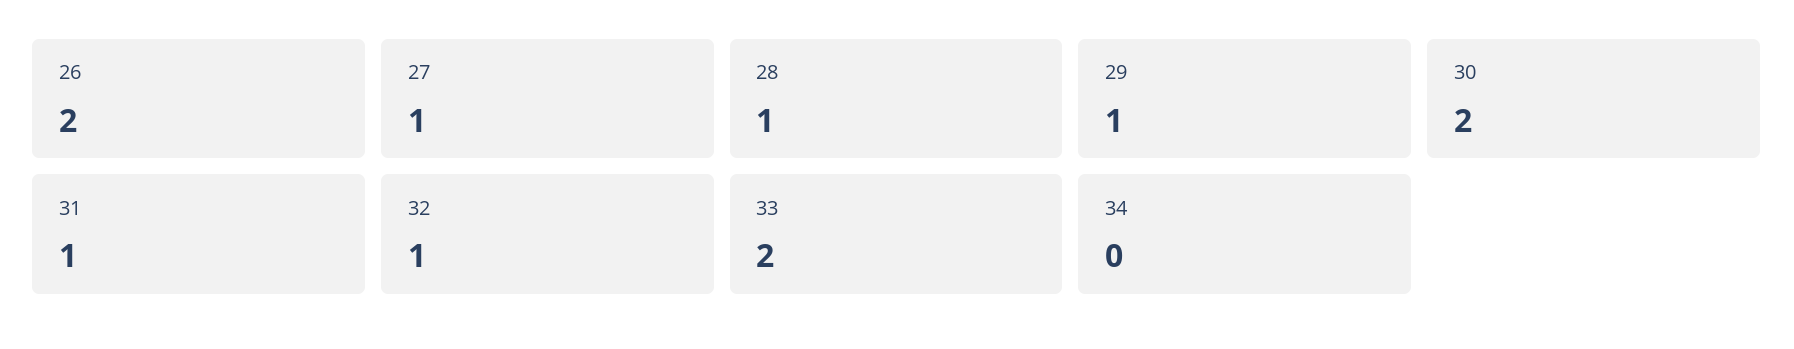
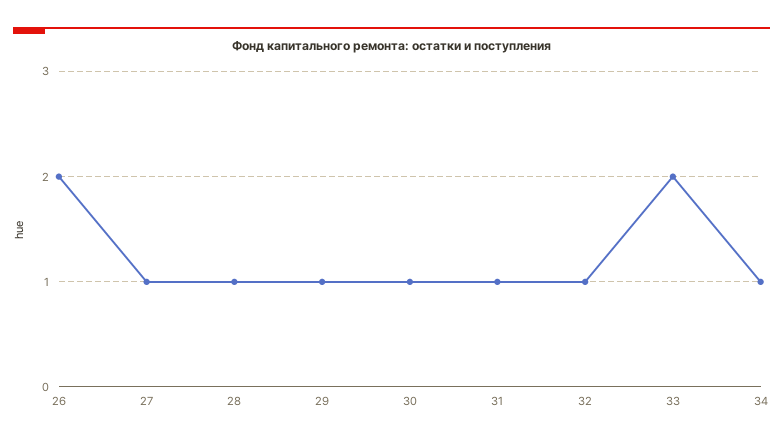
30: 2 -> 1
34: 0 -> 1

